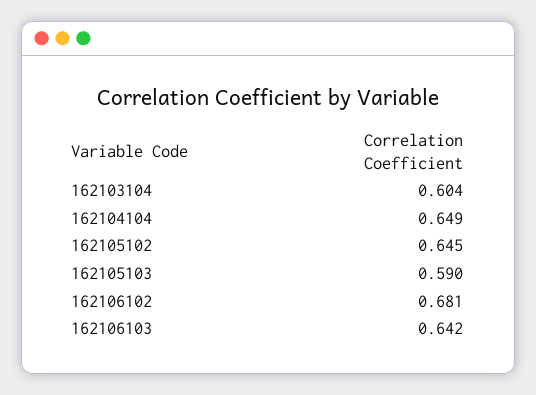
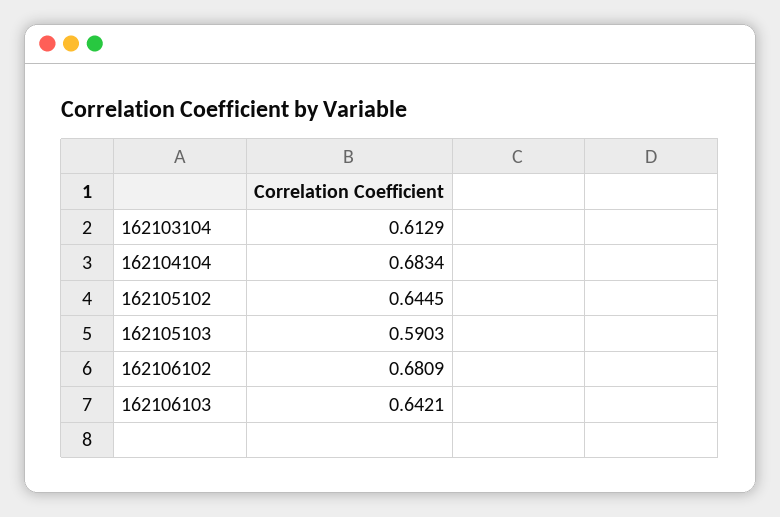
162103104: 0.604 -> 0.6129
162104104: 0.649 -> 0.6834

